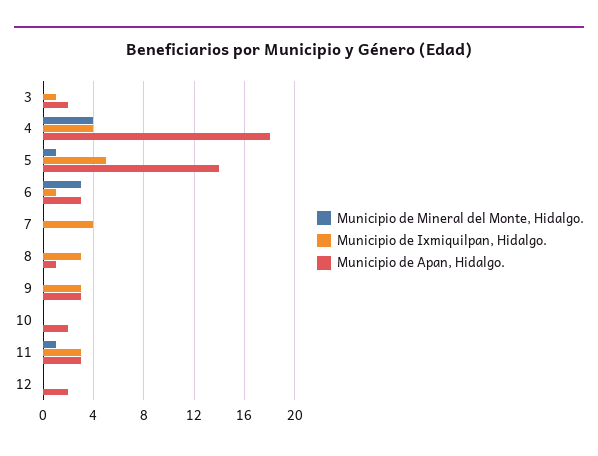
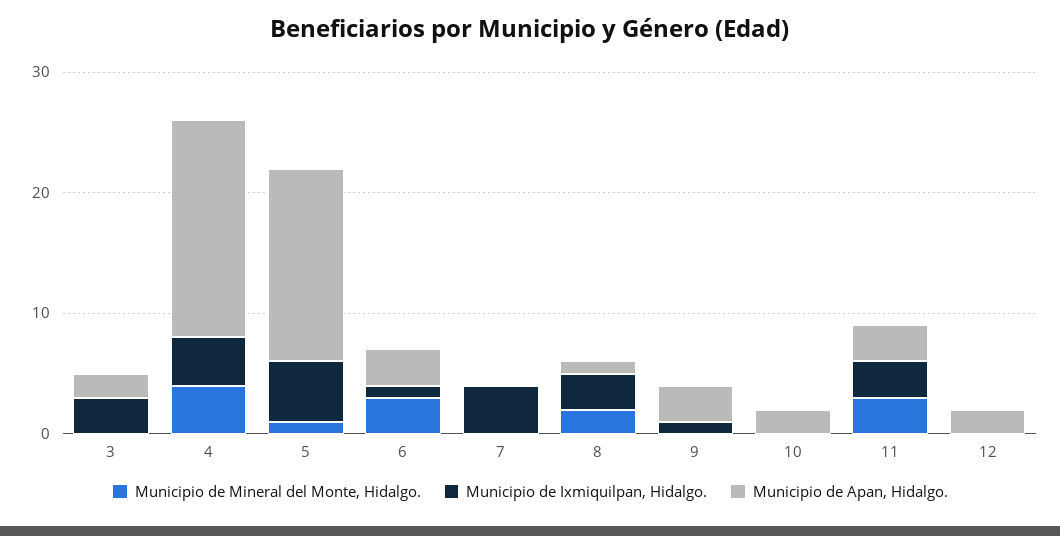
Municipio de Ixmiquilpan, Hidalgo., 3: 1 -> 3
Municipio de Apan, Hidalgo., 5: 14 -> 16
Municipio de Mineral del Monte, Hidalgo., 8: 0 -> 2
Municipio de Ixmiquilpan, Hidalgo., 9: 3 -> 1
Municipio de Mineral del Monte, Hidalgo., 11: 1 -> 3

